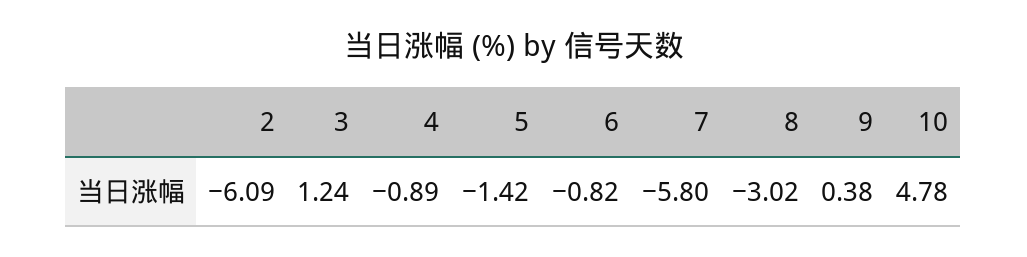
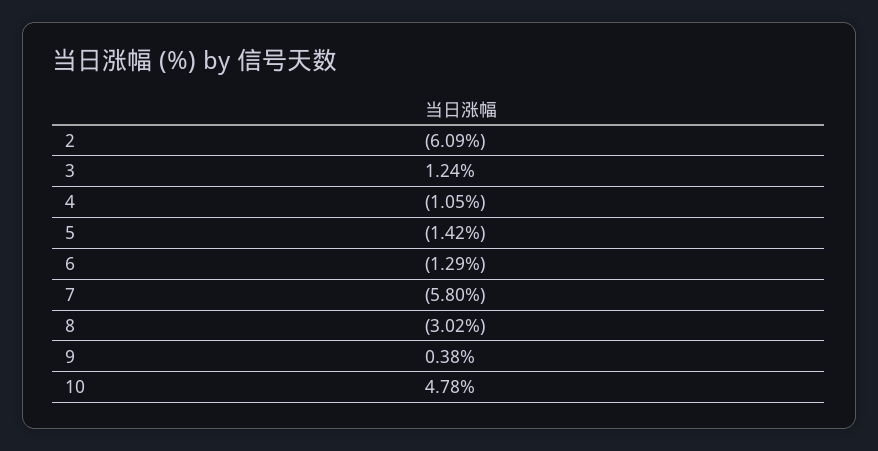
4: -0.89 -> -1.05
6: -0.82 -> -1.29

